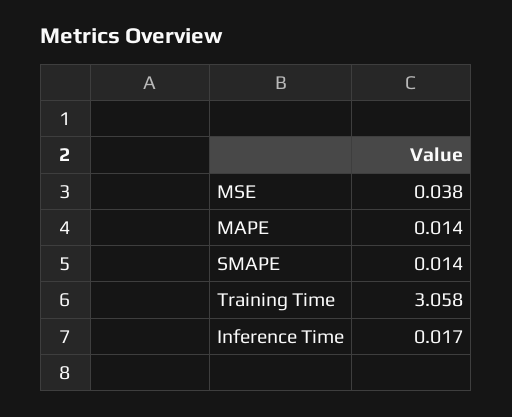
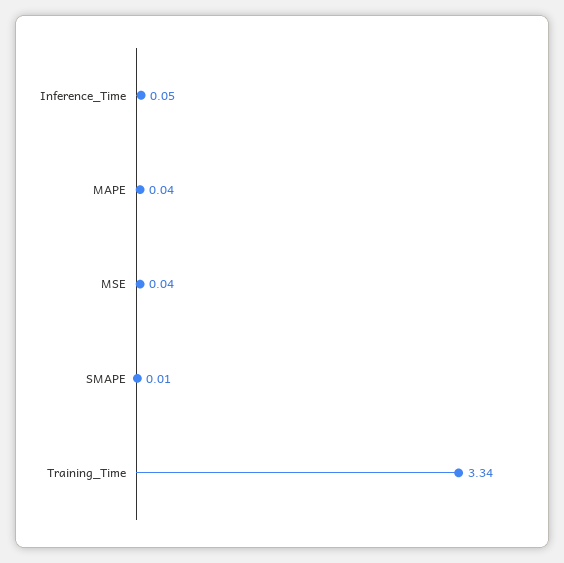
MAPE: 0.014 -> 0.04
Training Time: 3.058 -> 3.34
Inference Time: 0.017 -> 0.05

